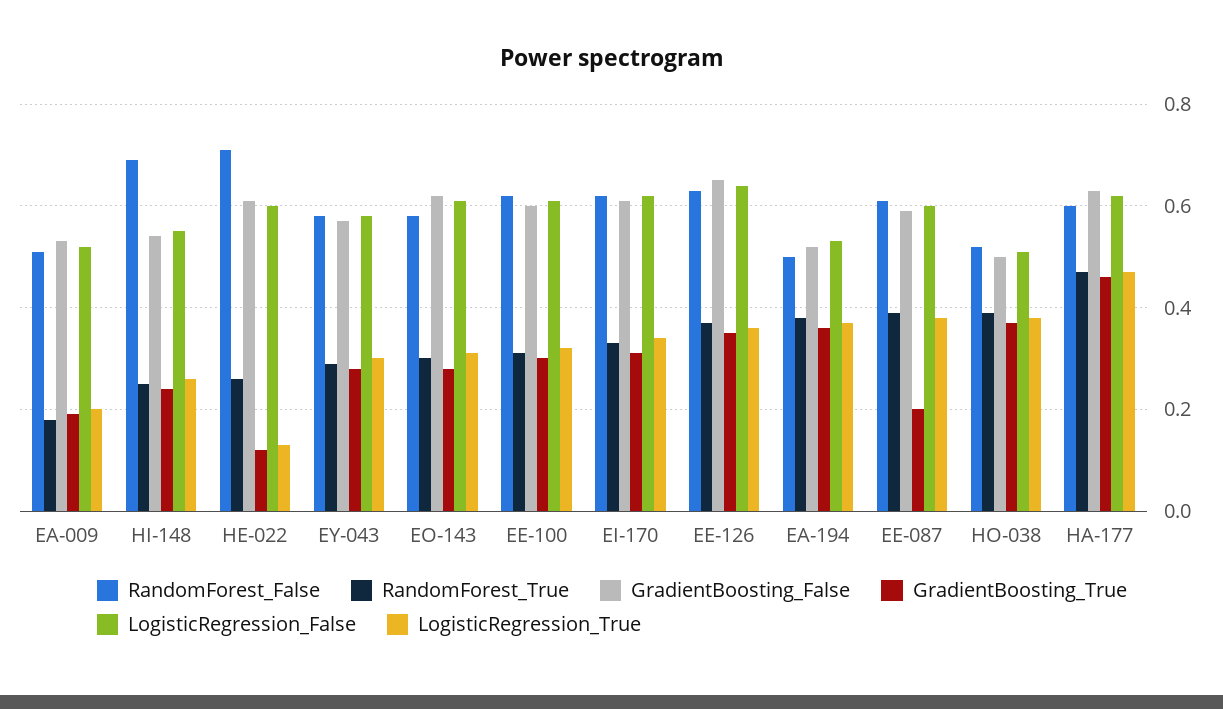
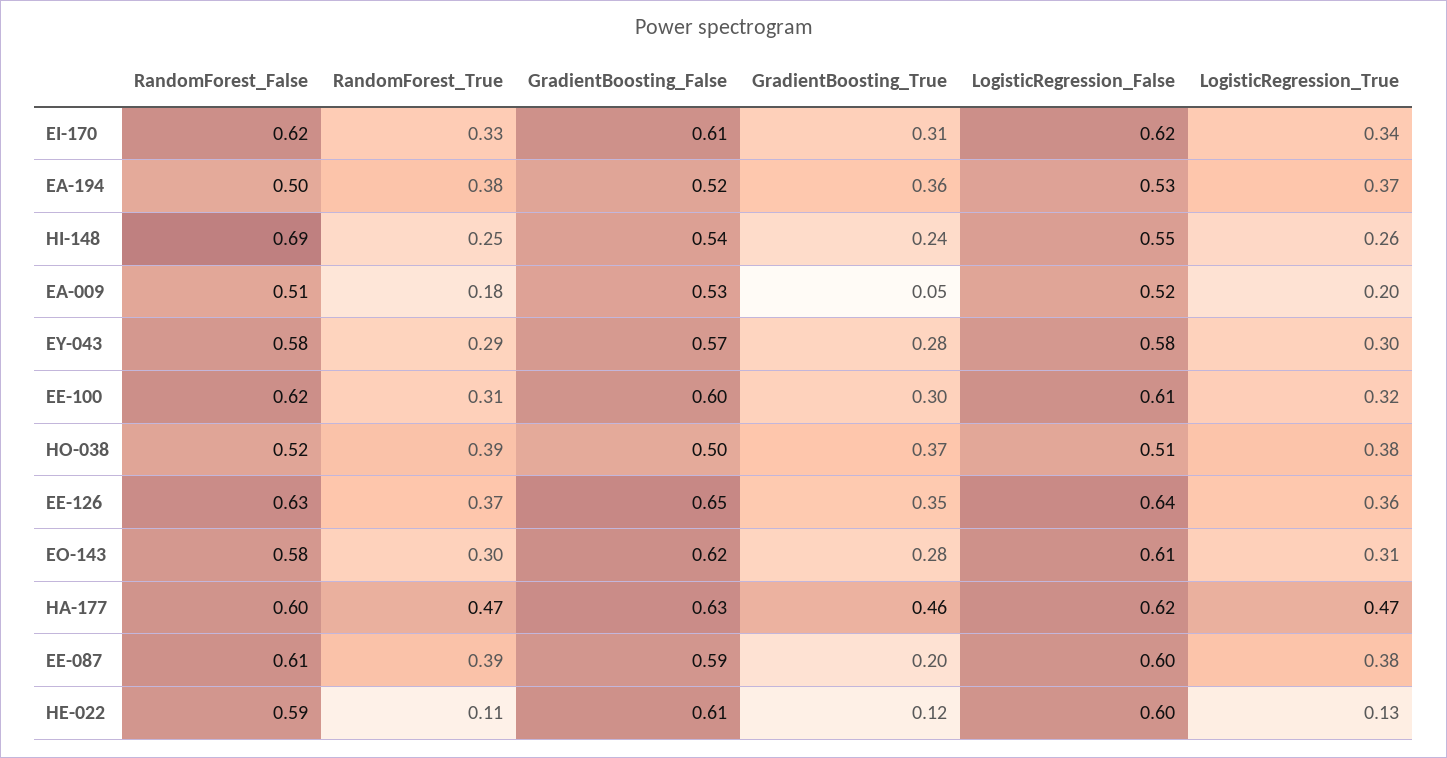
GradientBoosting_True, EA-009: 0.2 -> 0.05
RandomForest_False, HE-022: 0.7 -> 0.59
RandomForest_True, HE-022: 0.25 -> 0.11

